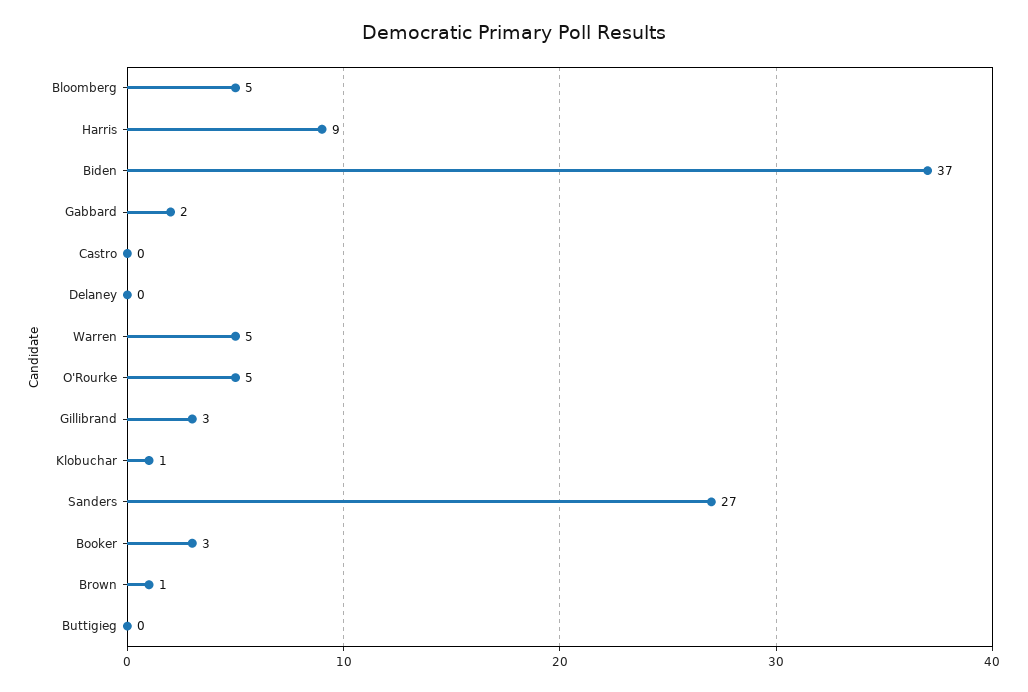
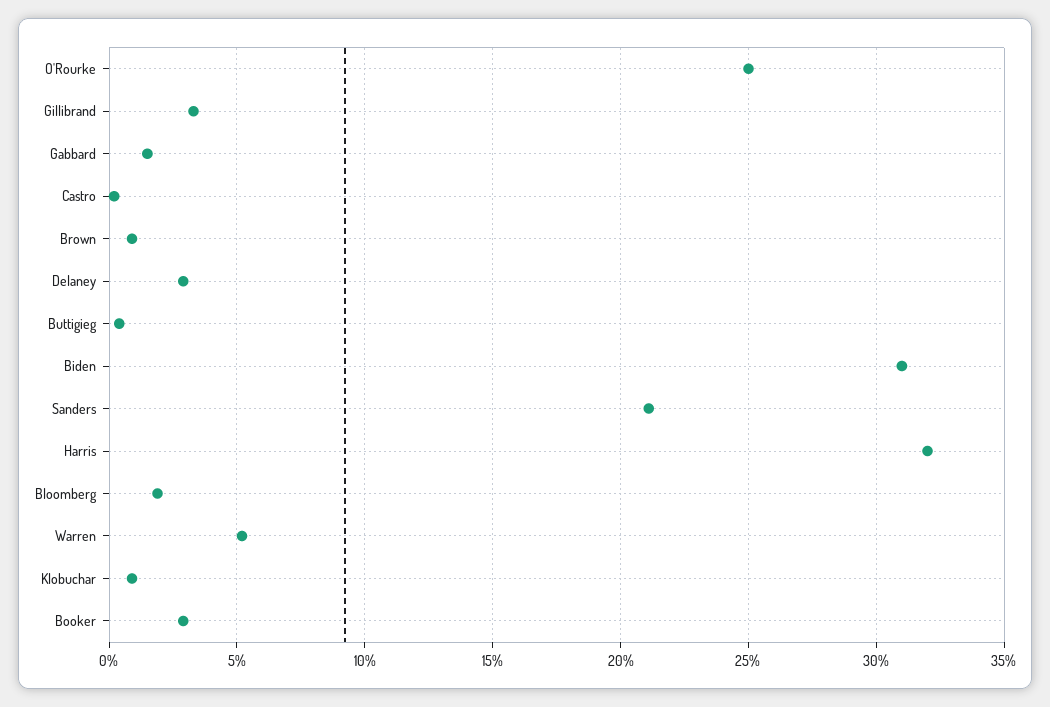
Bloomberg: 5 -> 2
Harris: 9 -> 32
Biden: 37 -> 31
Delaney: 0 -> 3
O'Rourke: 5 -> 25
Sanders: 27 -> 21

